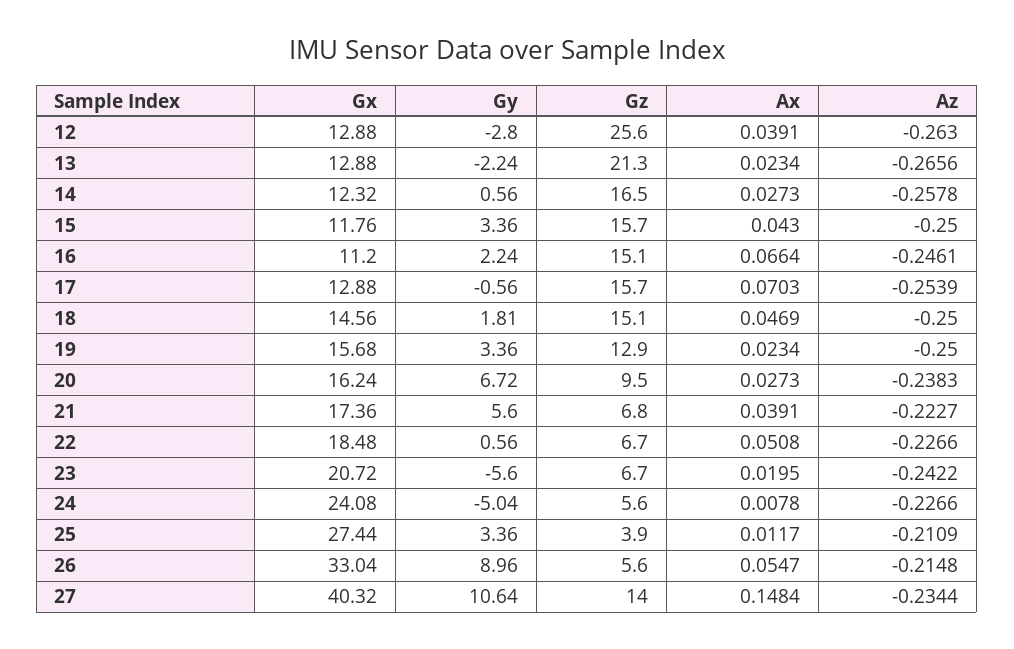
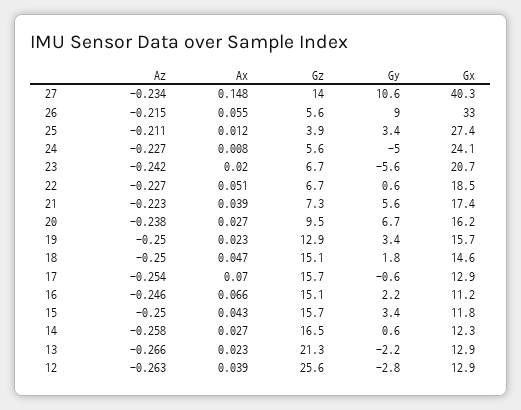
Gz, 21: 6.8 -> 7.3

